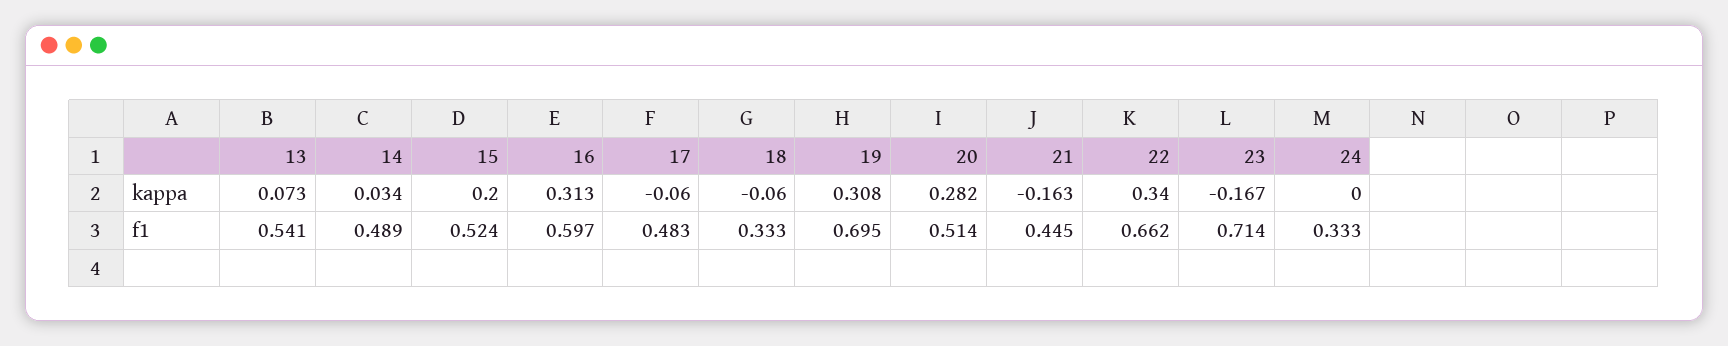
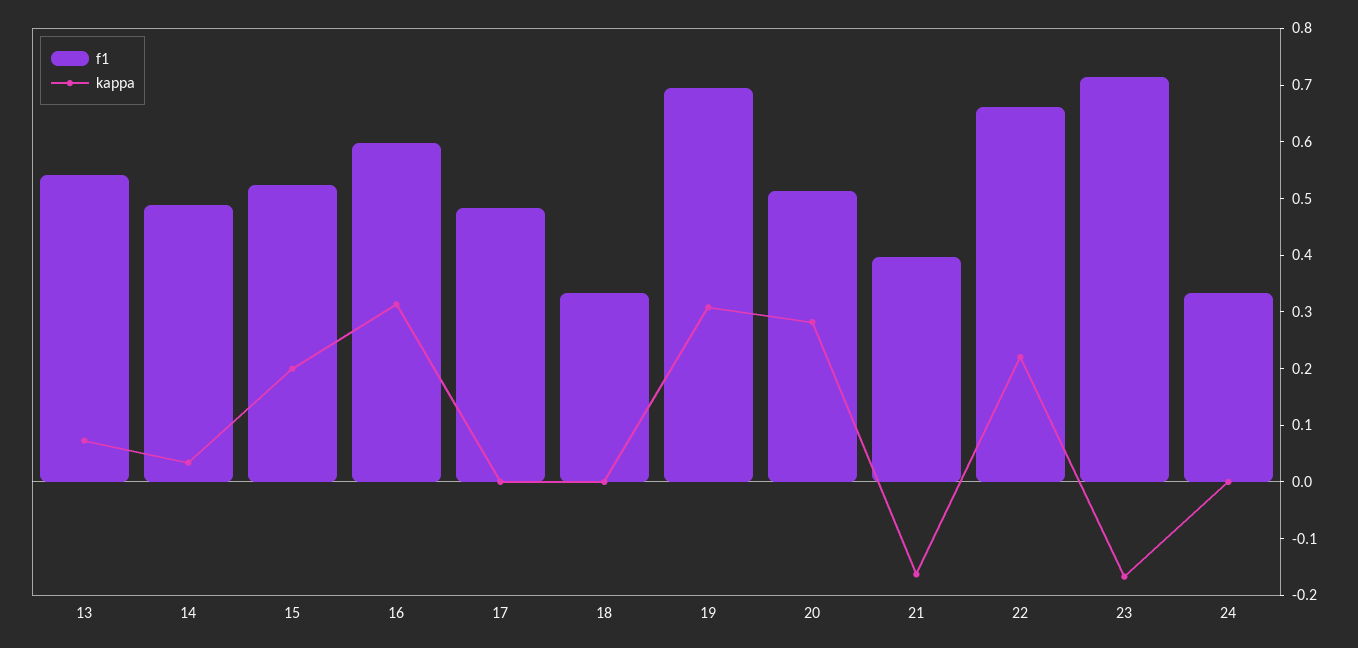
kappa, 17: -0.06 -> 0
kappa, 18: -0.06 -> 0
kappa, 22: 0.34 -> 0.22
f1, 21: 0.445 -> 0.4

